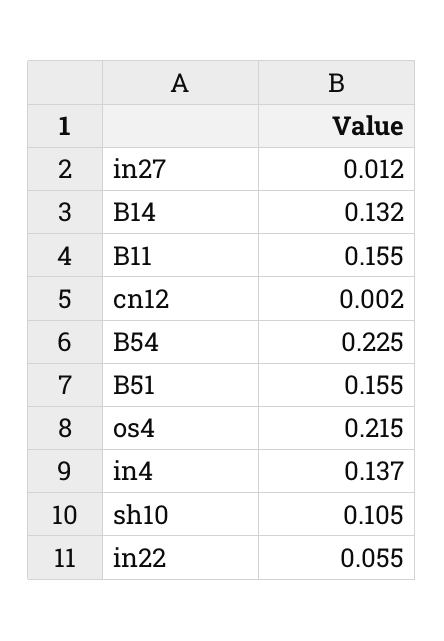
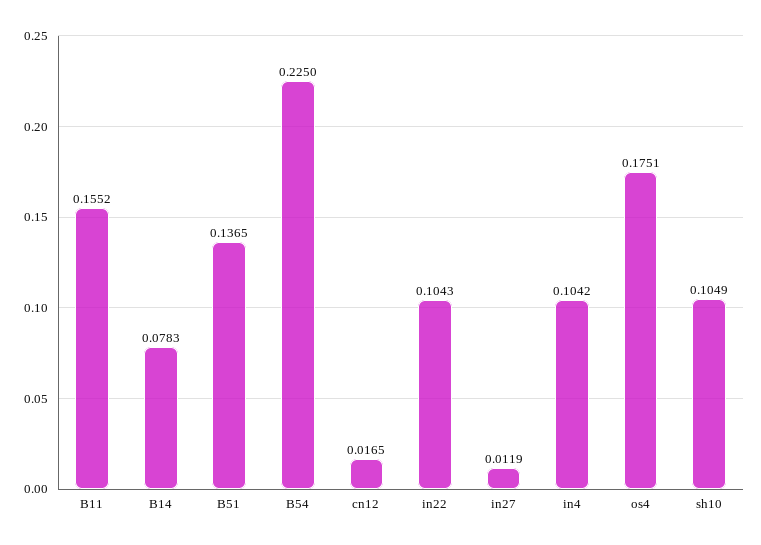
B14: 0.132 -> 0.0783
cn12: 0.002 -> 0.0165
B51: 0.155 -> 0.1365
os4: 0.215 -> 0.1751
in4: 0.137 -> 0.1042
in22: 0.055 -> 0.1043

